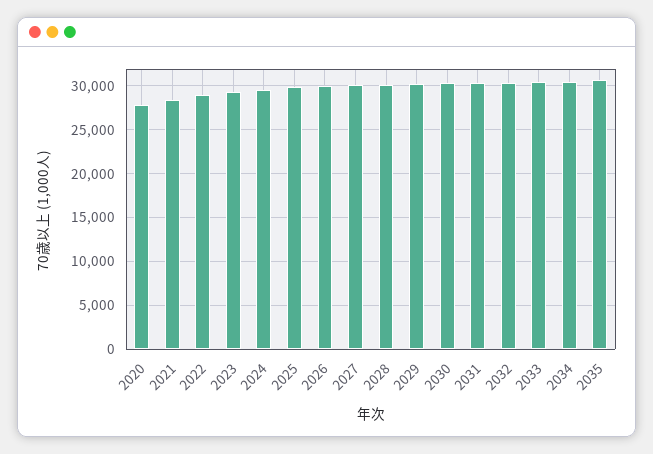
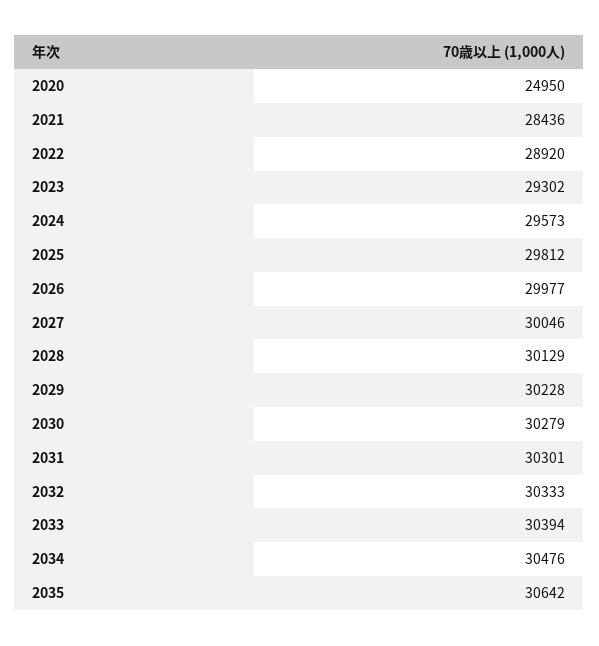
2020: 28000 -> 24950

